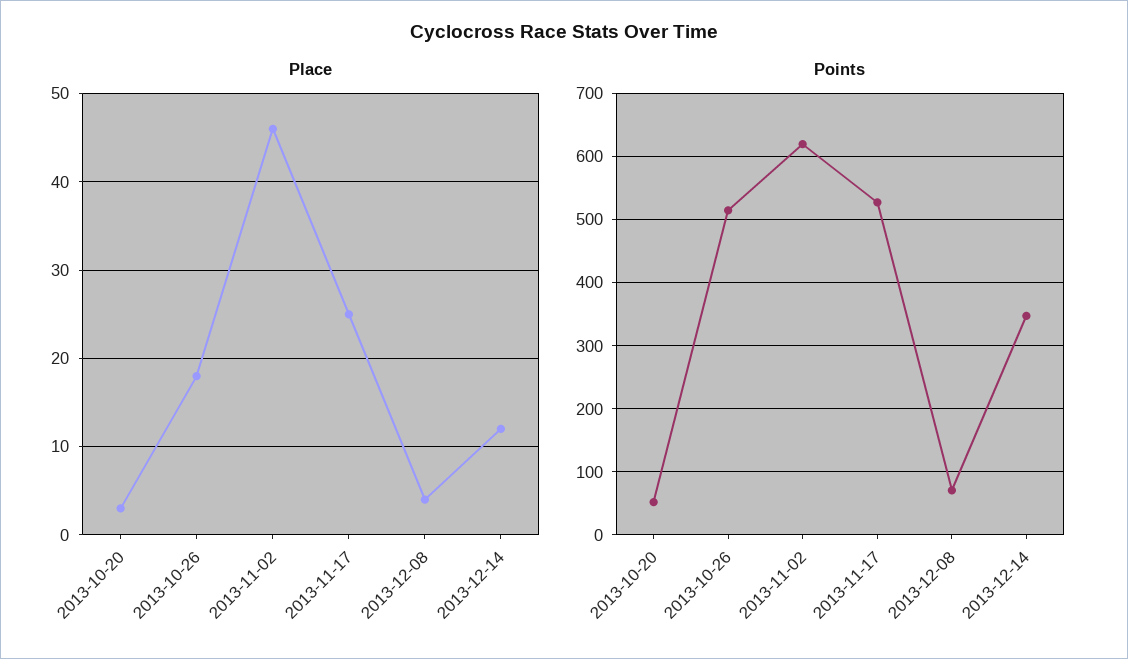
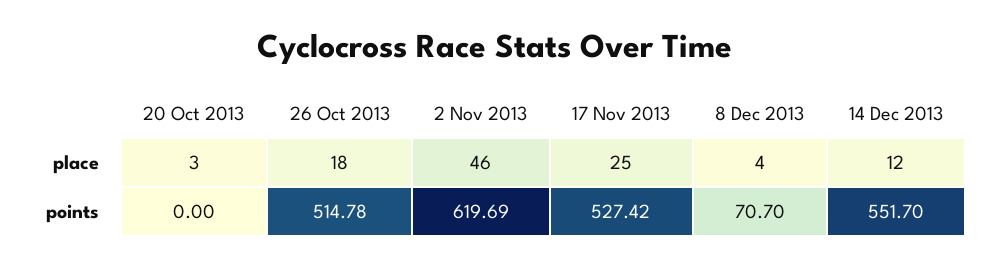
Points, 2013-10-20: 50 -> 0
Points, 2013-12-14: 350 -> 551.7

